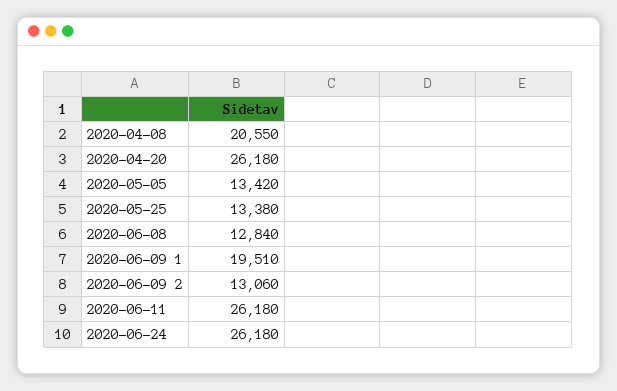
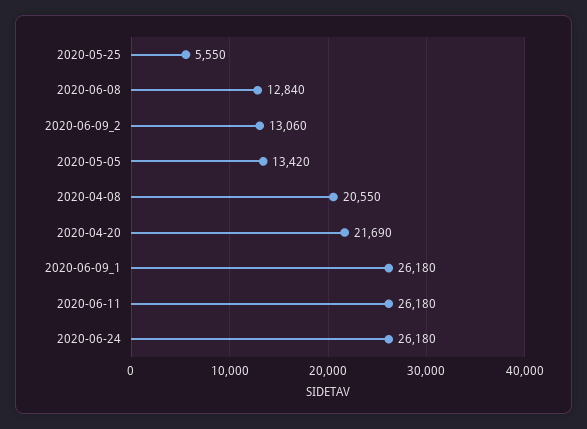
2020-04-20: 26180 -> 21690
2020-05-25: 13380 -> 5550
2020-06-09 1: 19510 -> 26180

